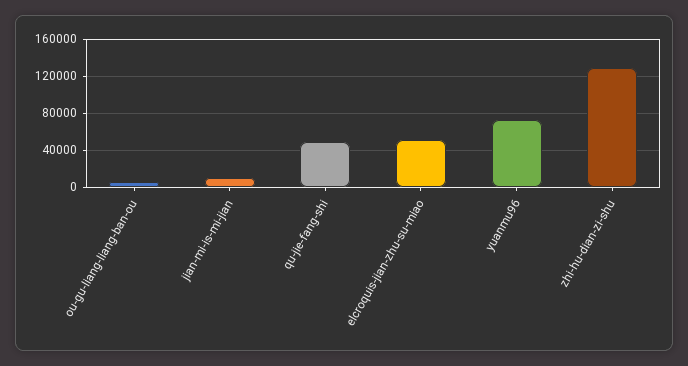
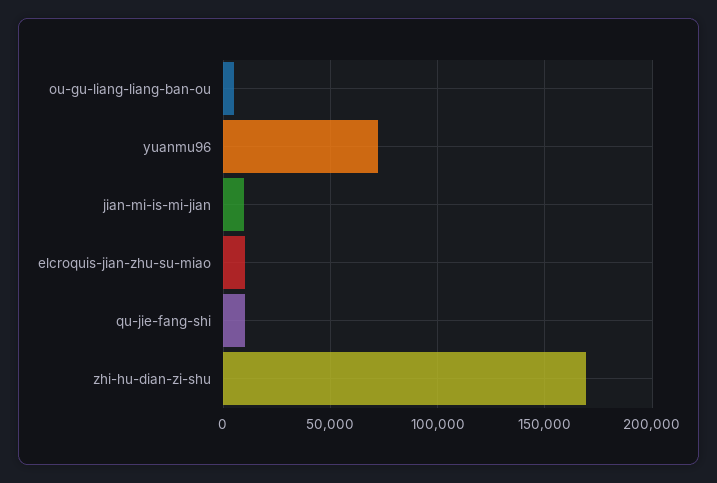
qu-jie-fang-shi: 50000 -> 10000
elcroquis-jian-zhu-su-miao: 50000 -> 10000
zhi-hu-dian-zi-shu: 130000 -> 170000

